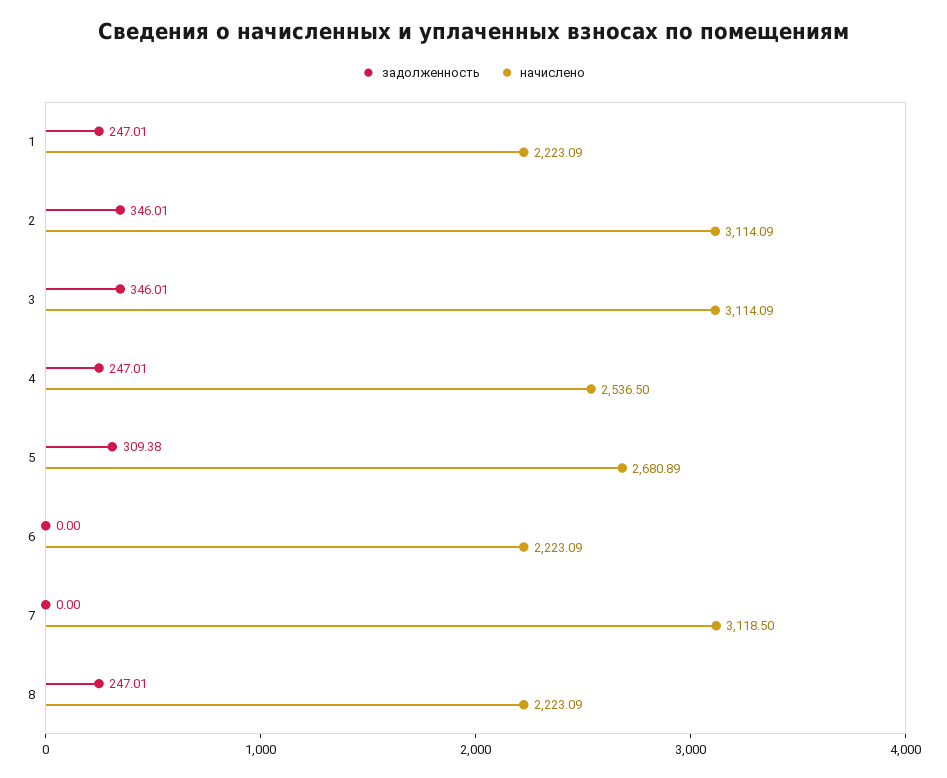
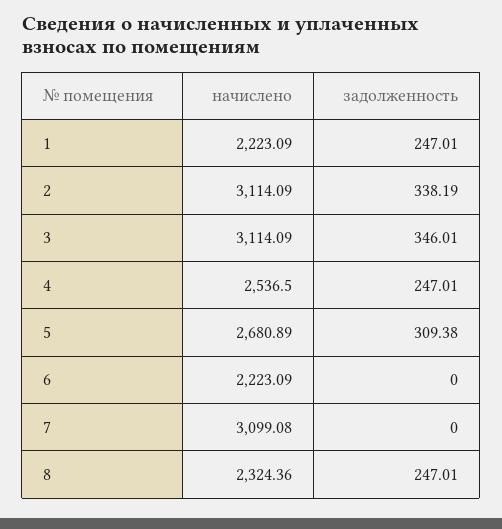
задолженность, 2: 346.01 -> 338.19
начислено, 7: 3118.5 -> 3099.08
начислено, 8: 2223.09 -> 2324.36

